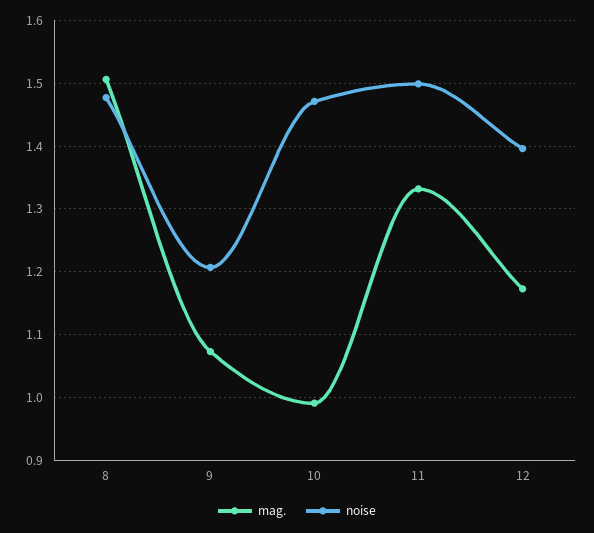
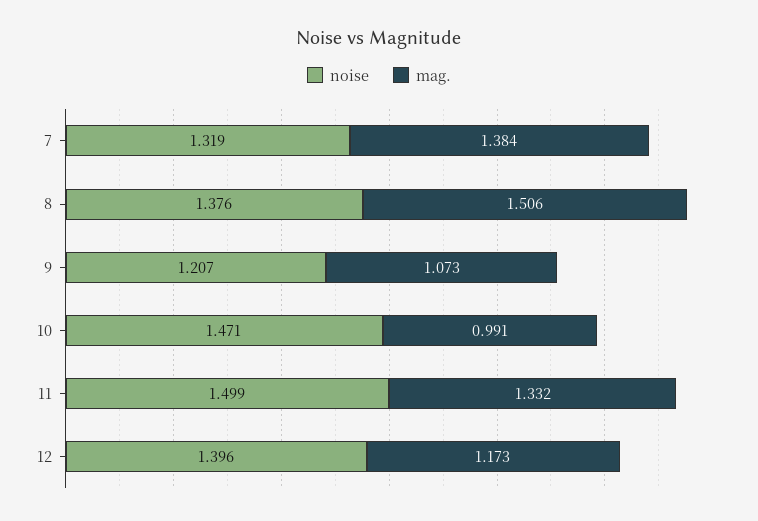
noise, 8: 1.48 -> 1.376
noise, 7: none -> 1.319
mag., 7: none -> 1.384

